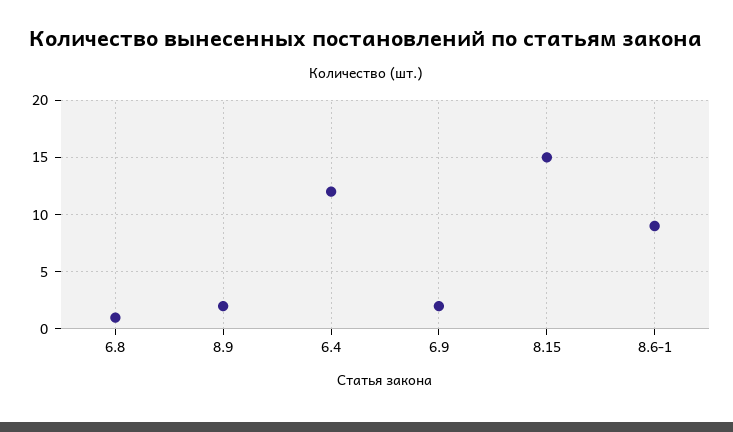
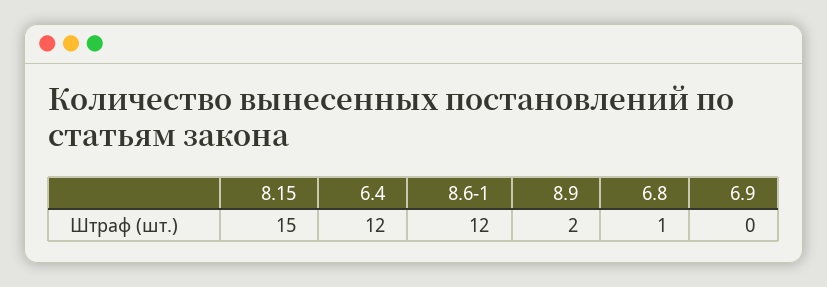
6.9: 2 -> 0
8.6-1: 9 -> 12

